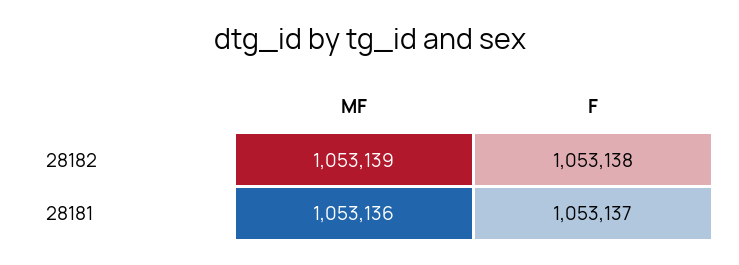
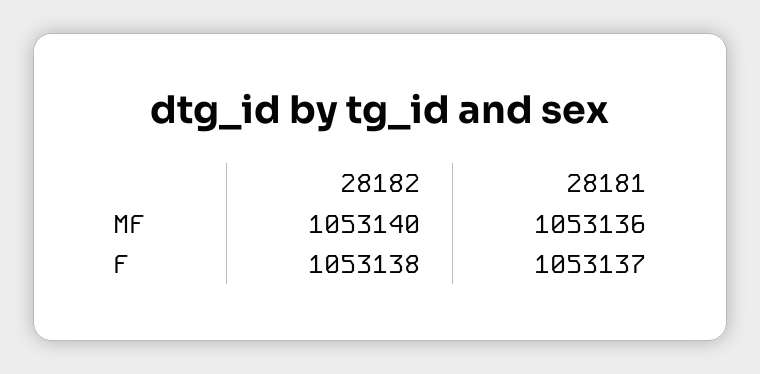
MF, 28182: 1053139 -> 1053140

